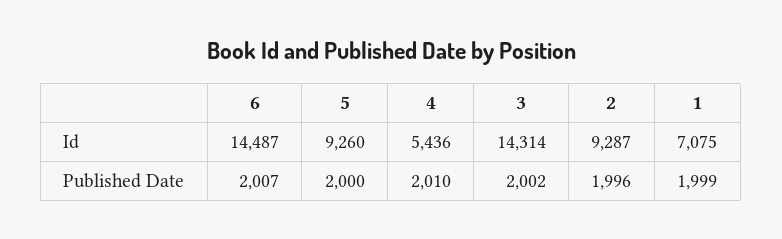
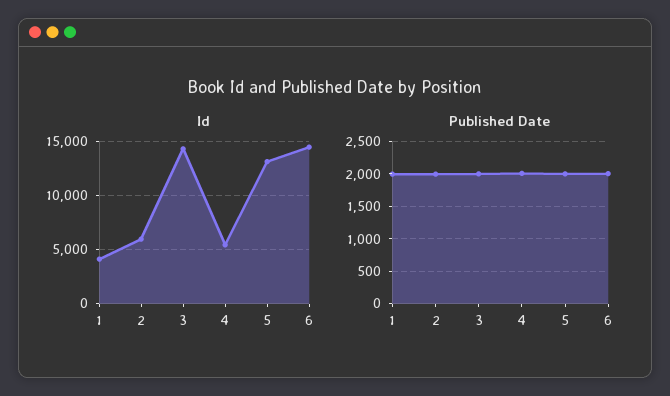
Id, 5: 9260 -> 13000
Id, 2: 9287 -> 6000
Id, 1: 7075 -> 4000

